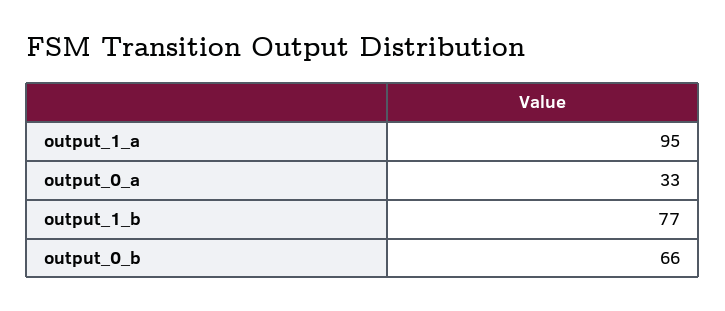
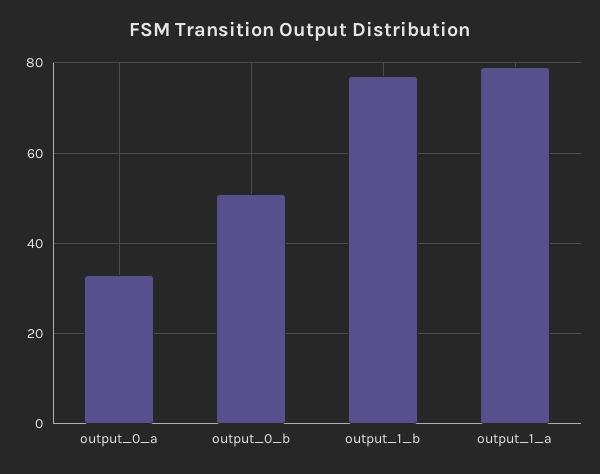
output_1_a: 95 -> 80
output_0_b: 66 -> 50

